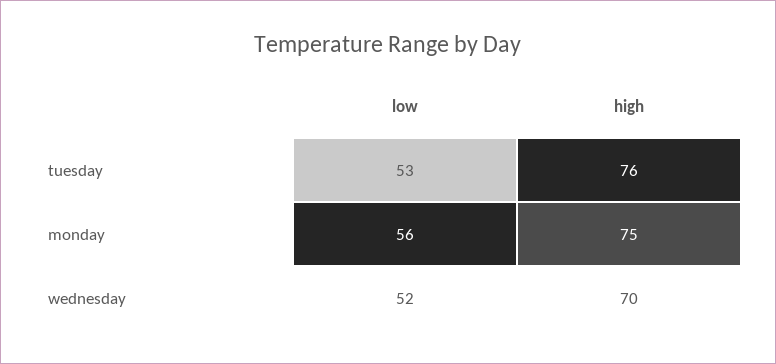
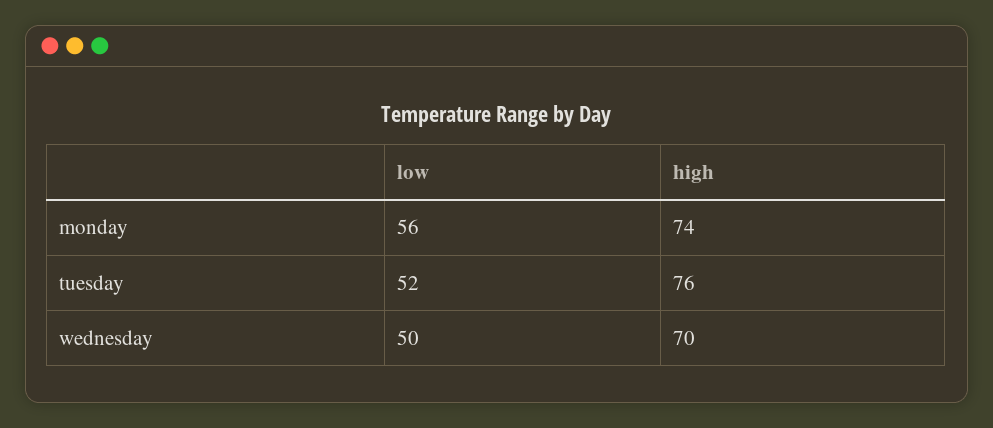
low, tuesday: 53 -> 52
high, monday: 75 -> 74
low, wednesday: 52 -> 50

